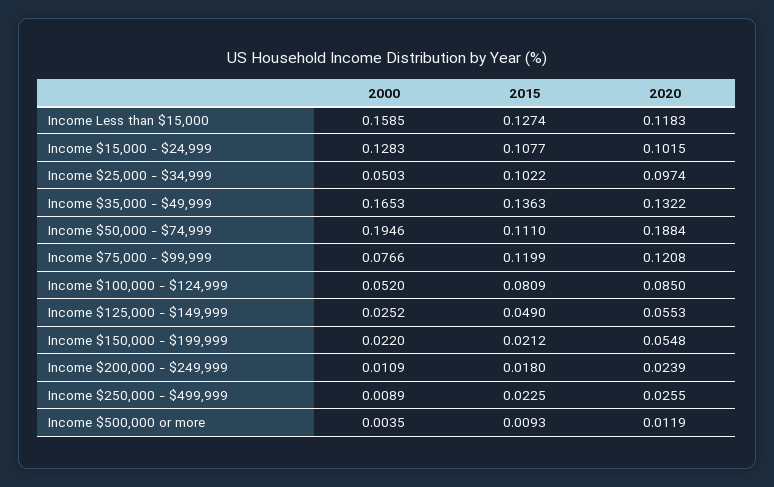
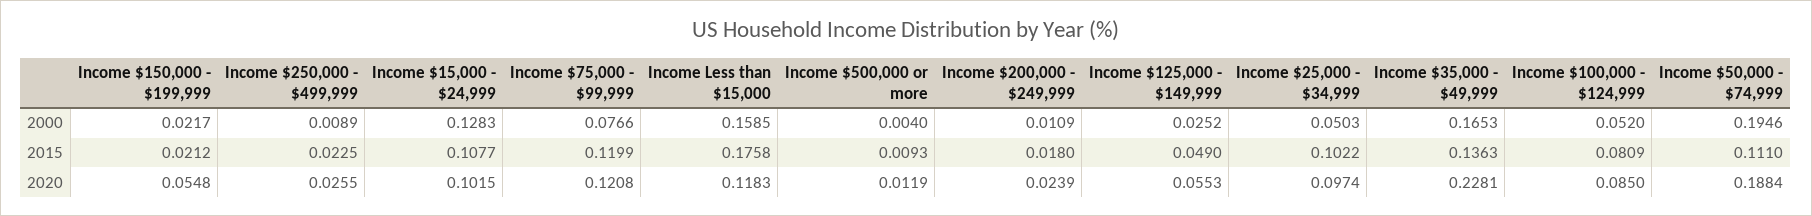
2015, Income Less than $15,000: 0.1274 -> 0.1758
2020, Income $35,000 - $49,999: 0.1322 -> 0.2281
2000, Income $150,000 - $199,999: 0.022 -> 0.0217
2000, Income $500,000 or more: 0.0035 -> 0.004

